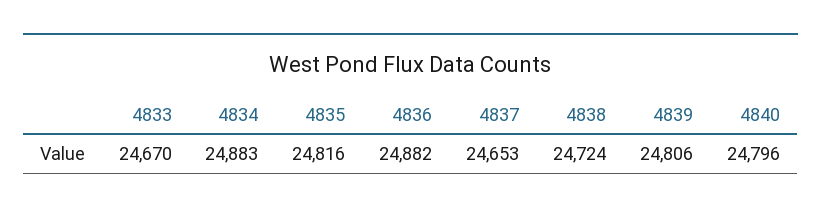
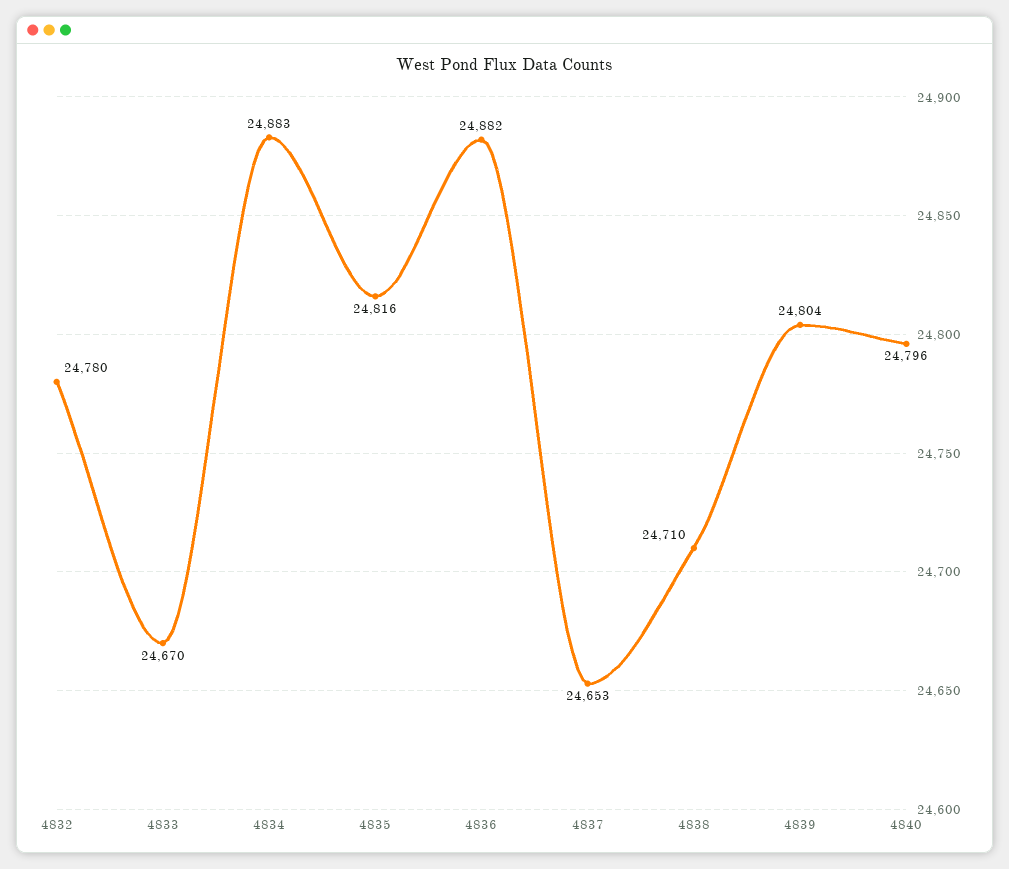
4838: 24724 -> 24710
4839: 24806 -> 24804
4832: none -> 24780

